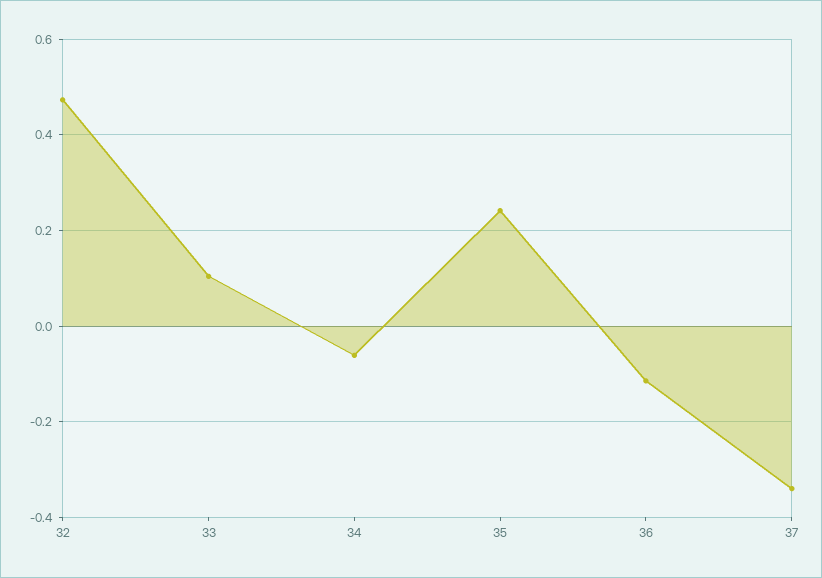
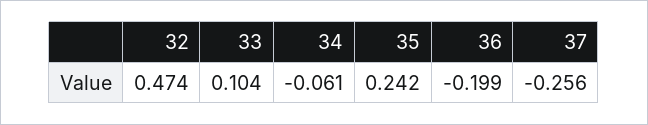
36: -0.12 -> -0.199
37: -0.34 -> -0.256

